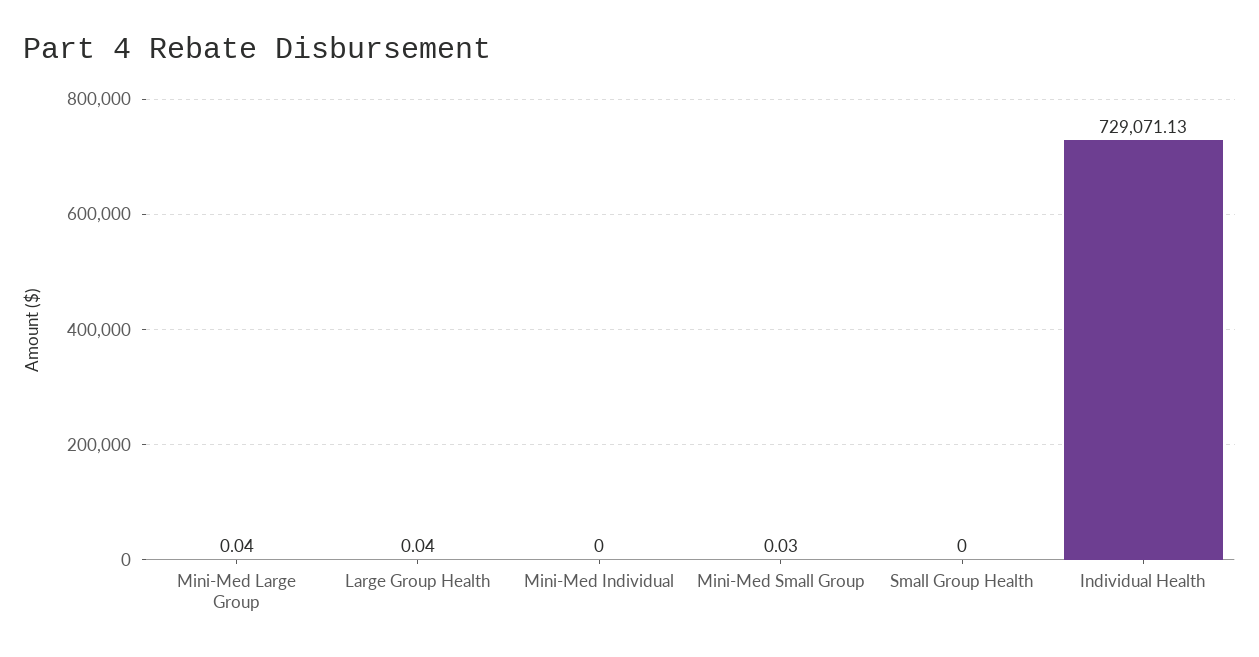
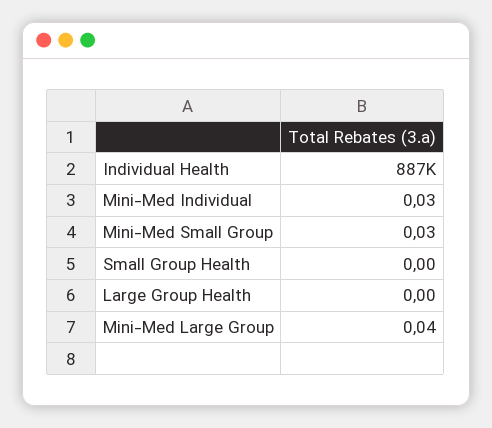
Large Group Health: 0.04 -> 0
Mini-Med Individual: 0 -> 0.03
Individual Health: 729071.13 -> 887000

